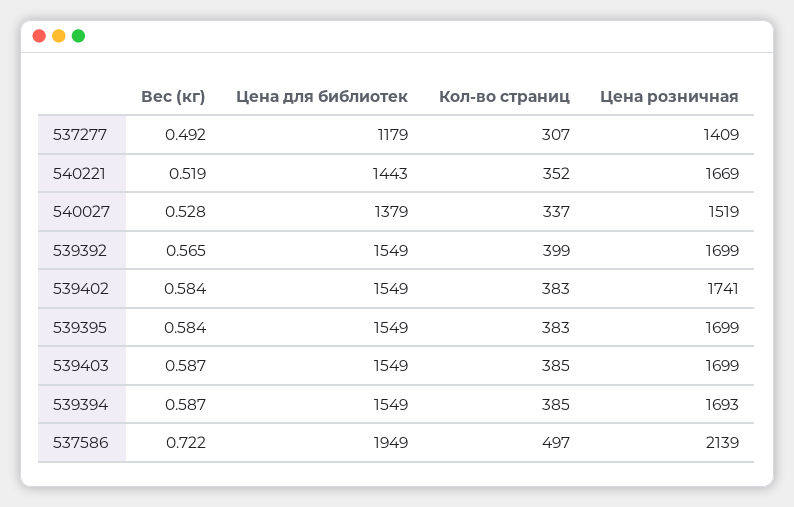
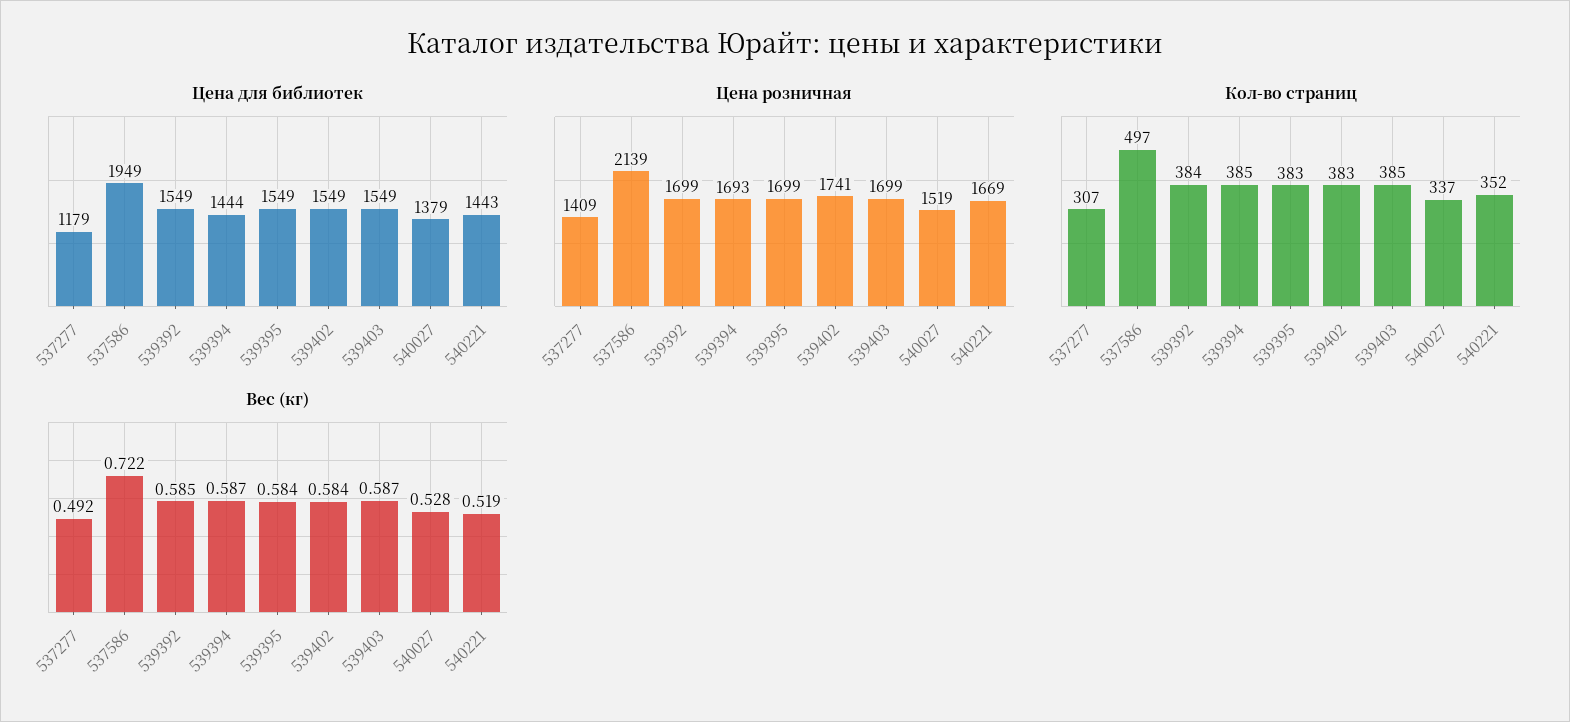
Вес (кг), 539392: 0.565 -> 0.585
Кол-во страниц, 539392: 399 -> 384
Цена для библиотек, 539394: 1549 -> 1444

